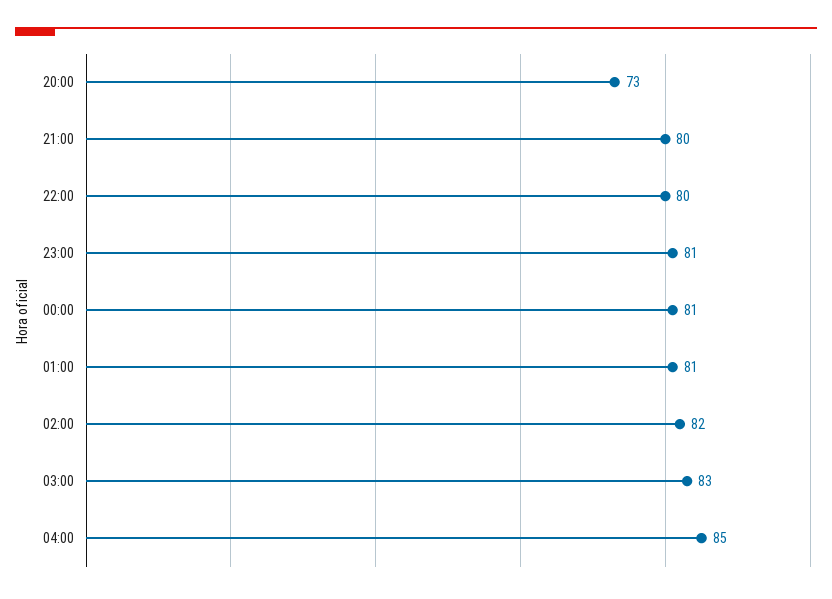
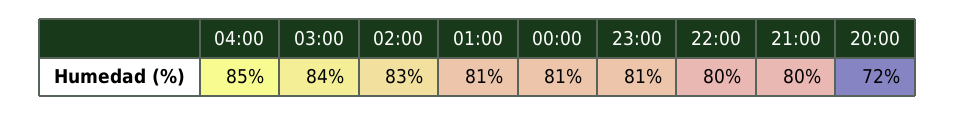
20:00: 73 -> 72
02:00: 82 -> 83
03:00: 83 -> 84

